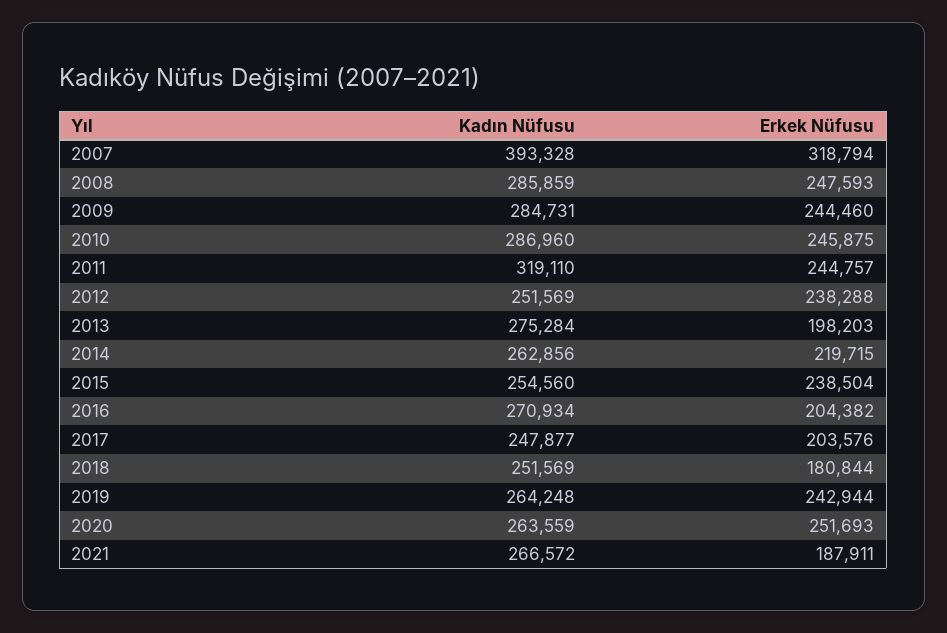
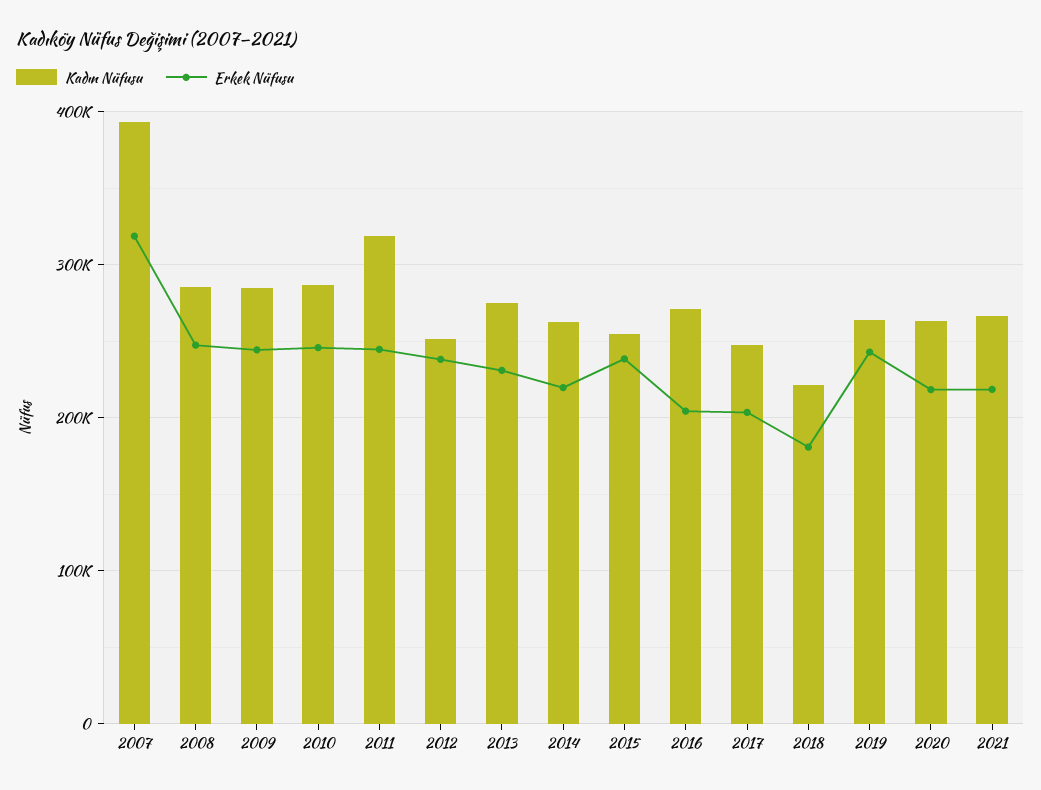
Erkek Nüfusu, 2013: 198203 -> 230000
Kadın Nüfusu, 2018: 251569 -> 220000
Erkek Nüfusu, 2020: 251693 -> 220000
Erkek Nüfusu, 2021: 187911 -> 220000

